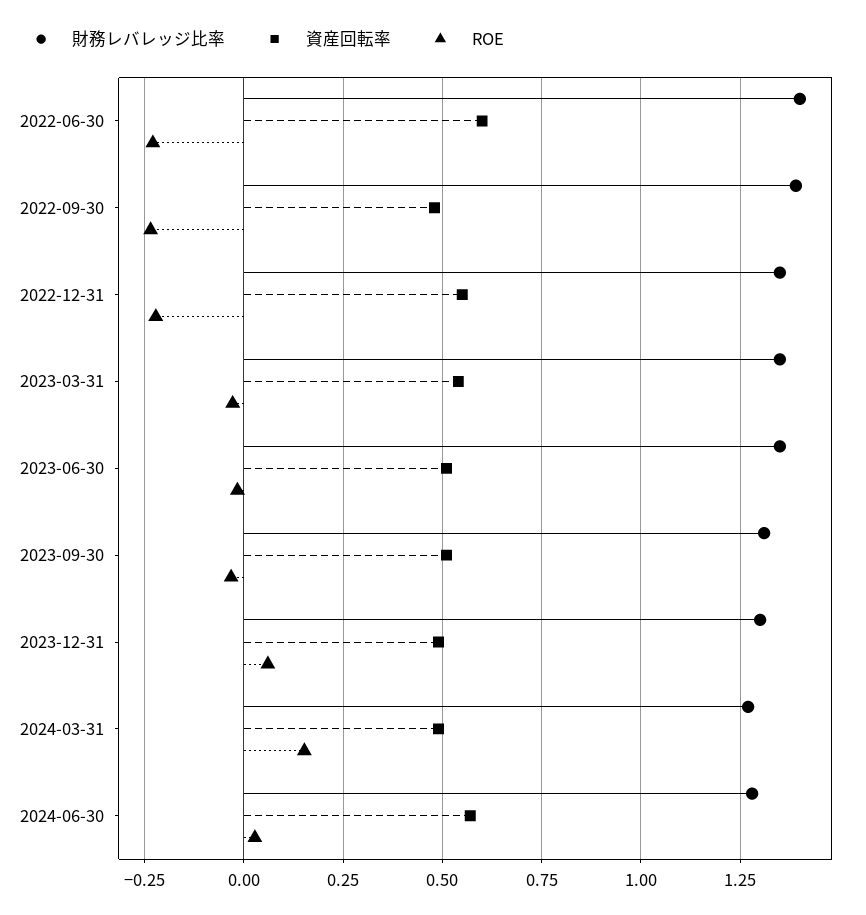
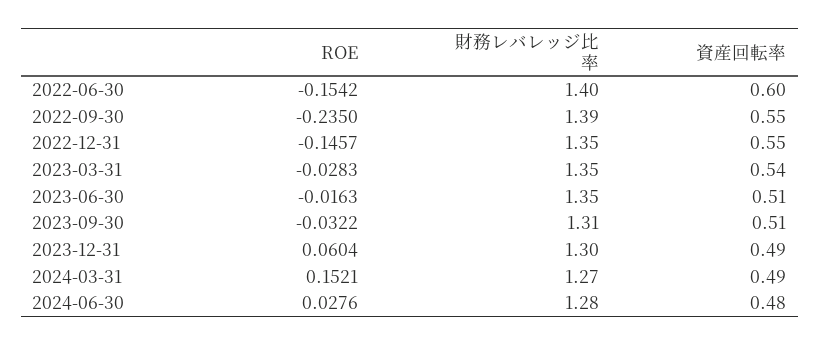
ROE, 2022-06-30: -0.225 -> -0.1542
資産回転率, 2022-09-30: 0.475 -> 0.55
ROE, 2022-12-31: -0.225 -> -0.1457
資産回転率, 2024-06-30: 0.575 -> 0.48

